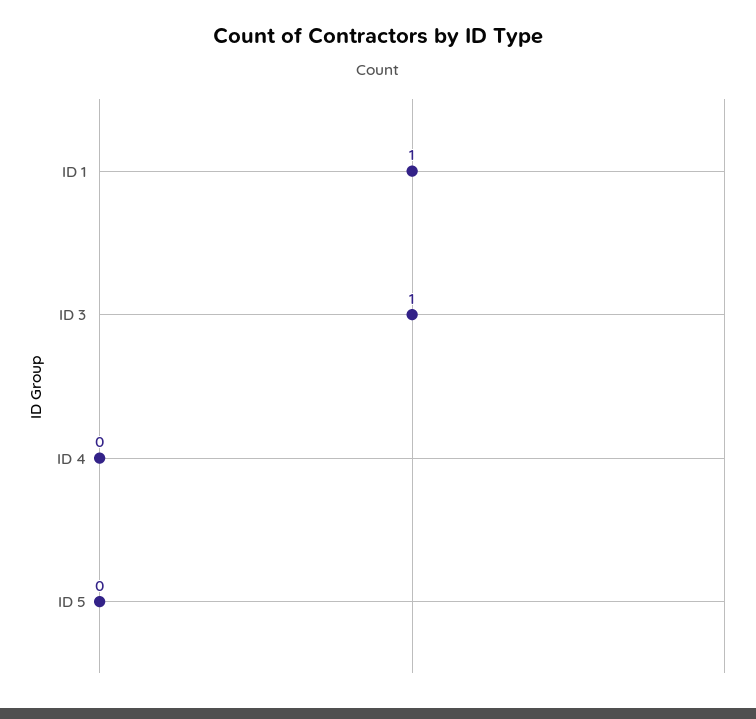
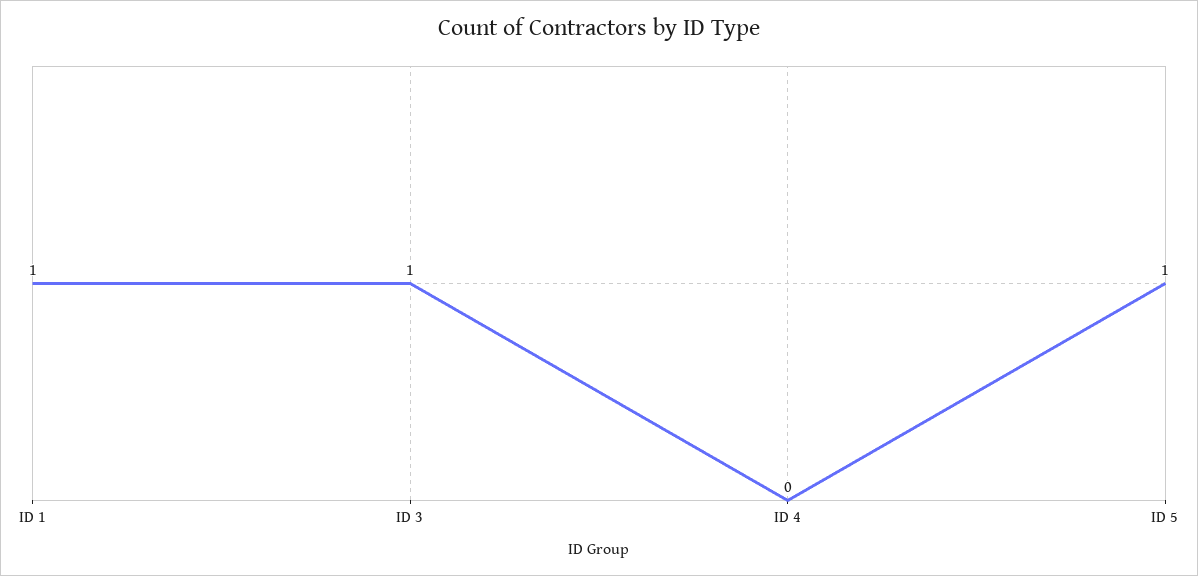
ID 5: 0 -> 1

